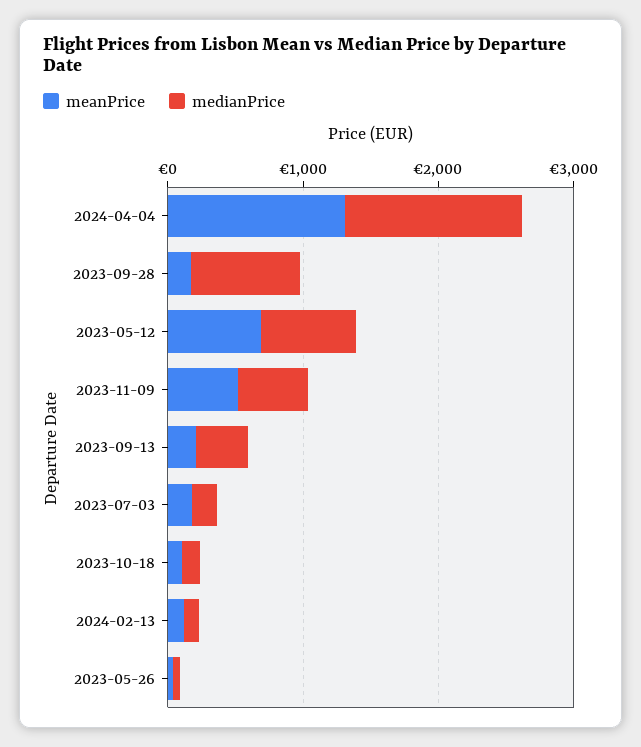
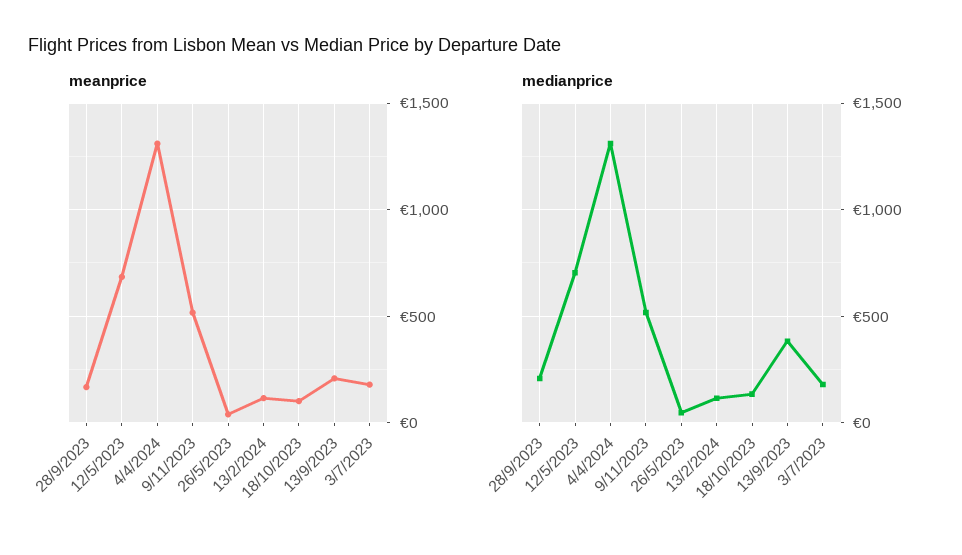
medianPrice, 2023-09-28: 800 -> 200

